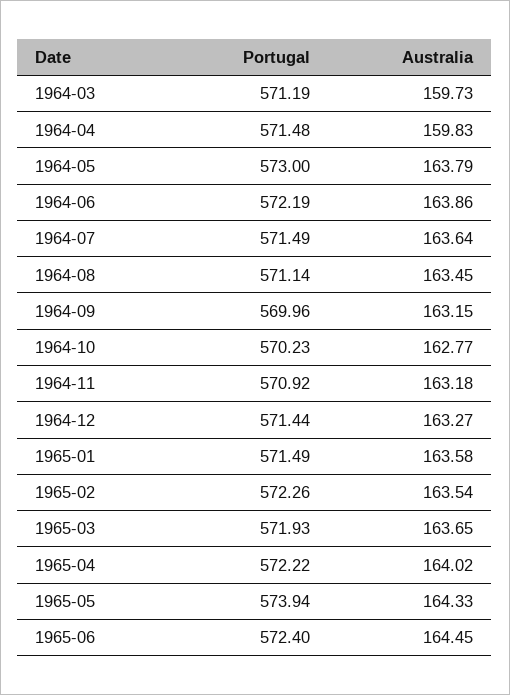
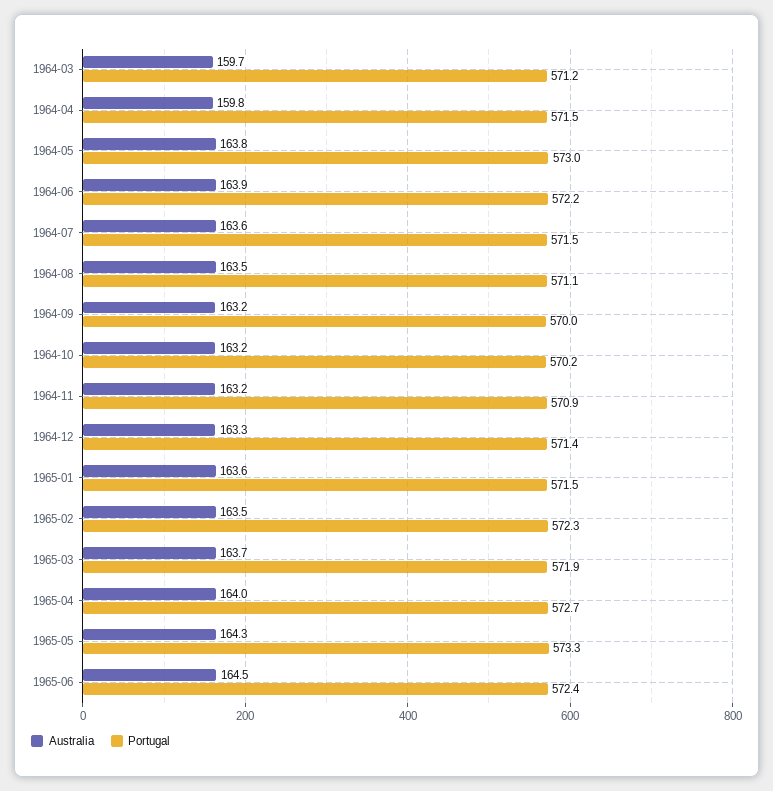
Australia, 1964-10: 162.77 -> 163.2
Portugal, 1965-04: 572.22 -> 572.7
Portugal, 1965-05: 573.94 -> 573.3

